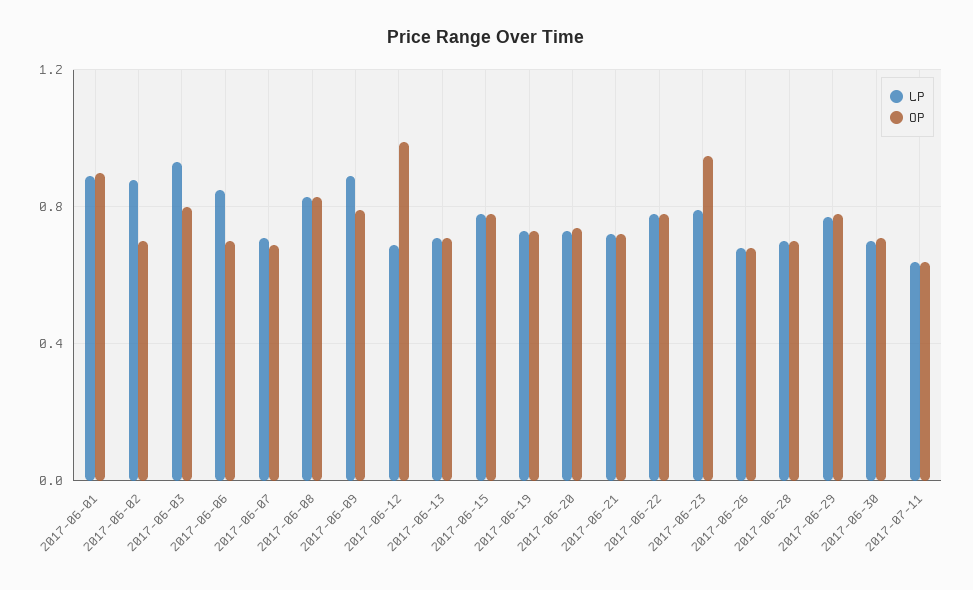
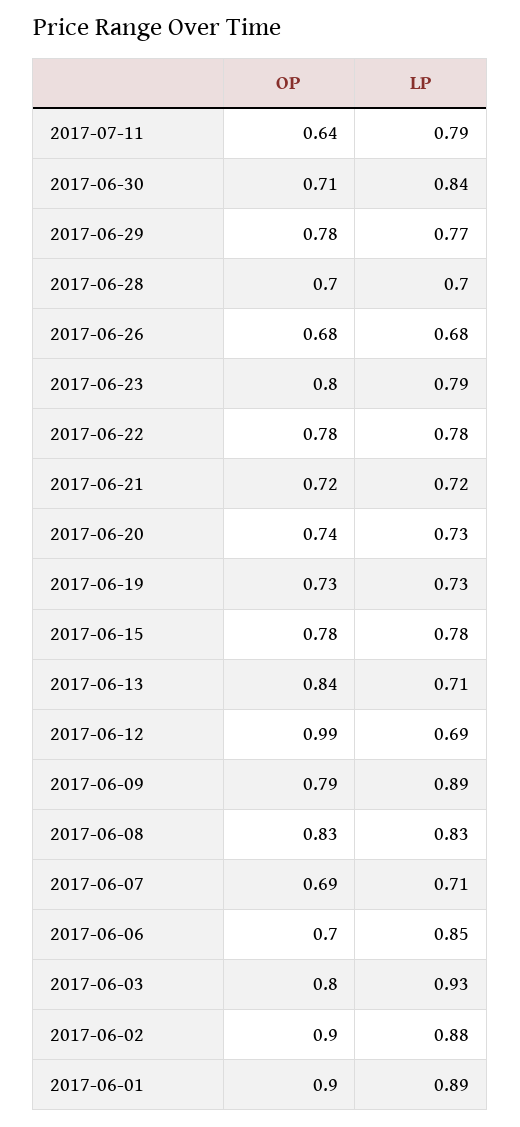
OP, 2017-06-02: 0.7 -> 0.9
OP, 2017-06-13: 0.7 -> 0.84
OP, 2017-06-23: 0.95 -> 0.8
LP, 2017-06-30: 0.7 -> 0.84
LP, 2017-07-11: 0.65 -> 0.79

